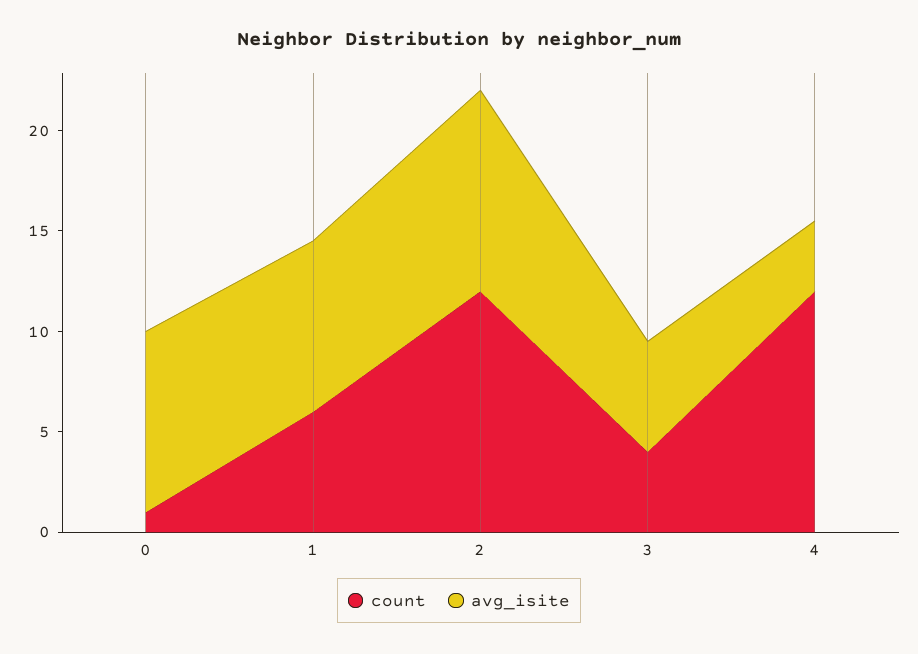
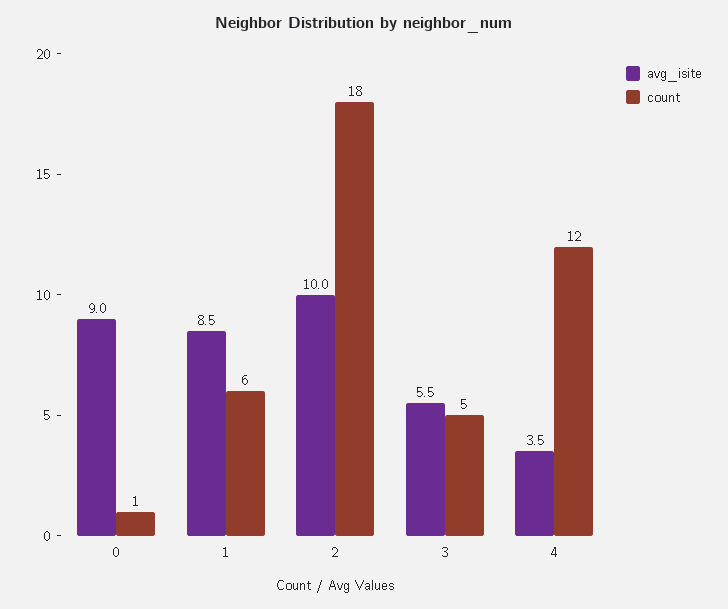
count, 2: 12 -> 18
count, 3: 4 -> 5

